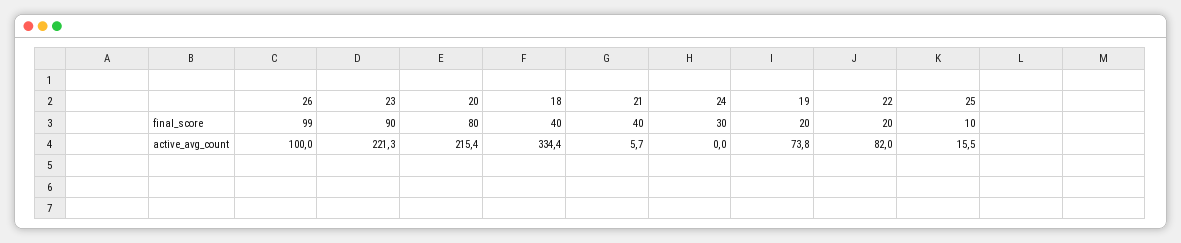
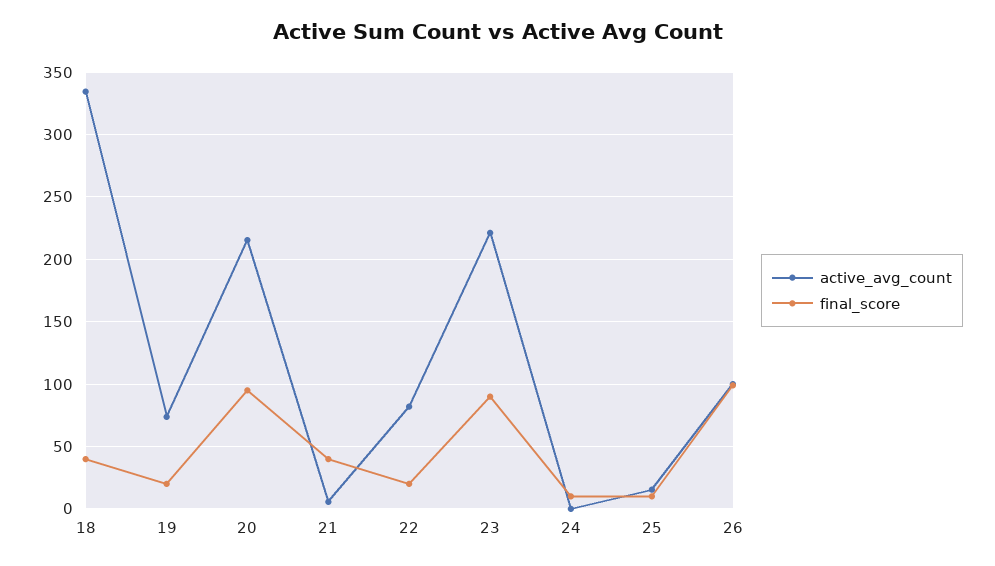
final_score, 20: 80 -> 95
final_score, 24: 30 -> 10

